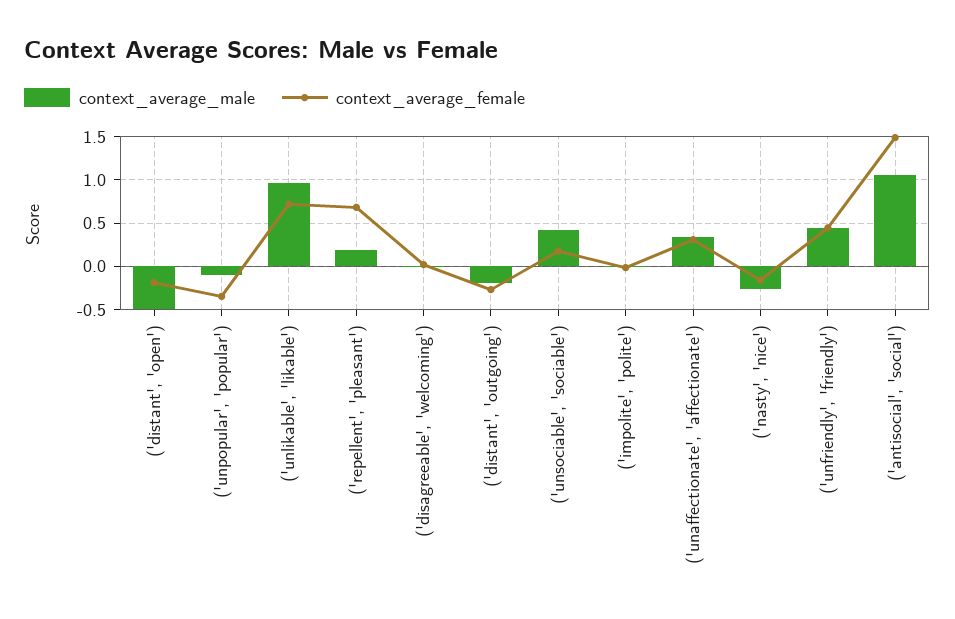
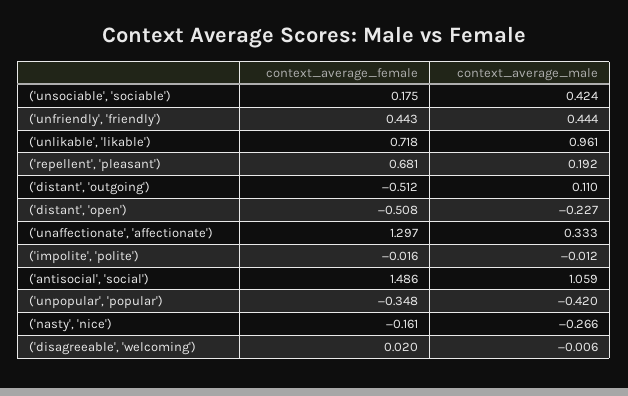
context_average_male, ('distant', 'open'): -0.5 -> -0.227
context_average_female, ('distant', 'open'): -0.2 -> -0.508
context_average_male, ('unpopular', 'popular'): -0.1 -> -0.42
context_average_male, ('distant', 'outgoing'): -0.2 -> 0.11
context_average_female, ('distant', 'outgoing'): -0.3 -> -0.512
context_average_female, ('unaffectionate', 'affectionate'): 0.3 -> 1.297

